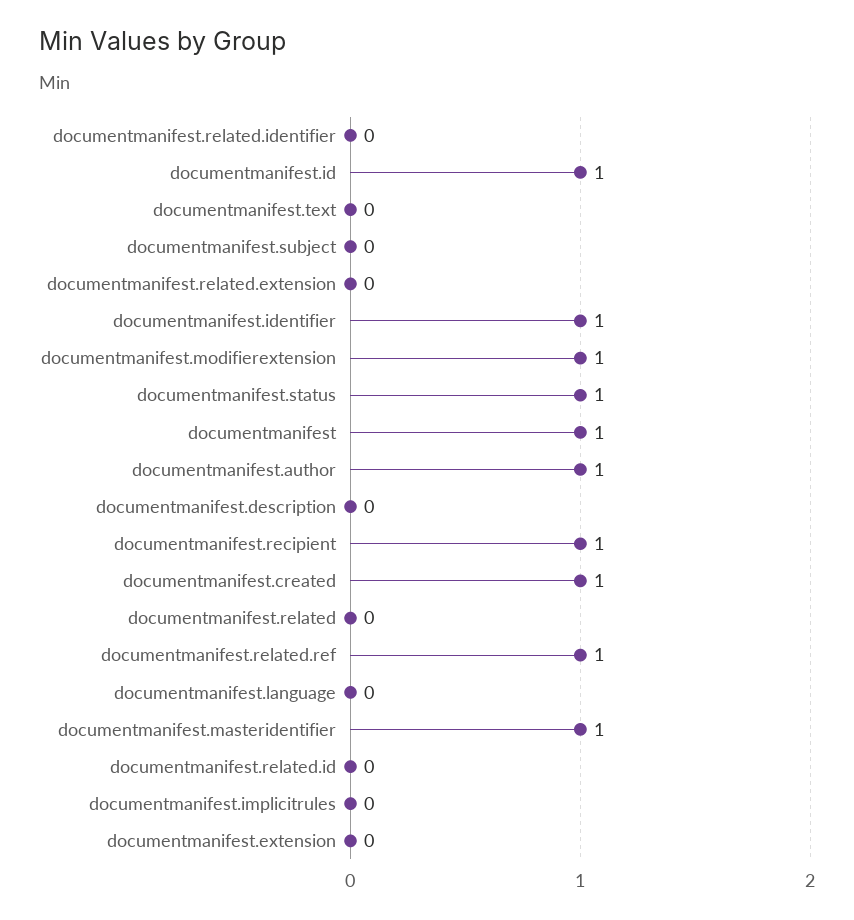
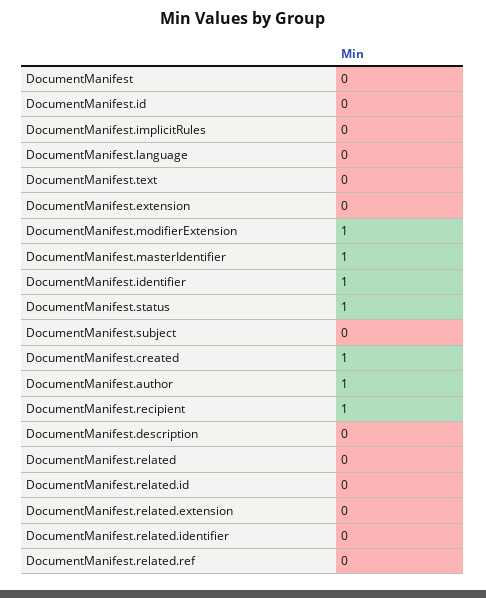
documentmanifest.id: 1 -> 0
documentmanifest: 1 -> 0
documentmanifest.related.ref: 1 -> 0

